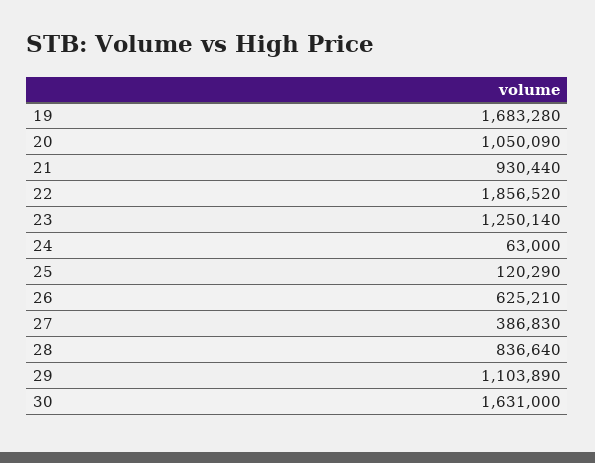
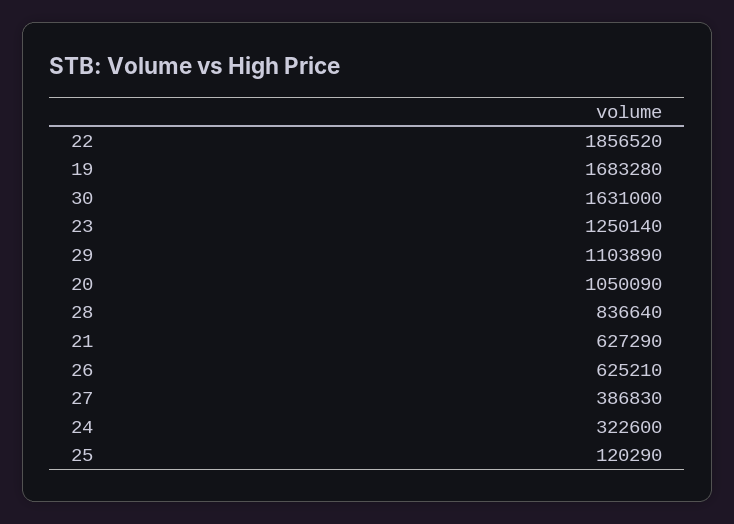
21: 930440 -> 627290
24: 63000 -> 322600

